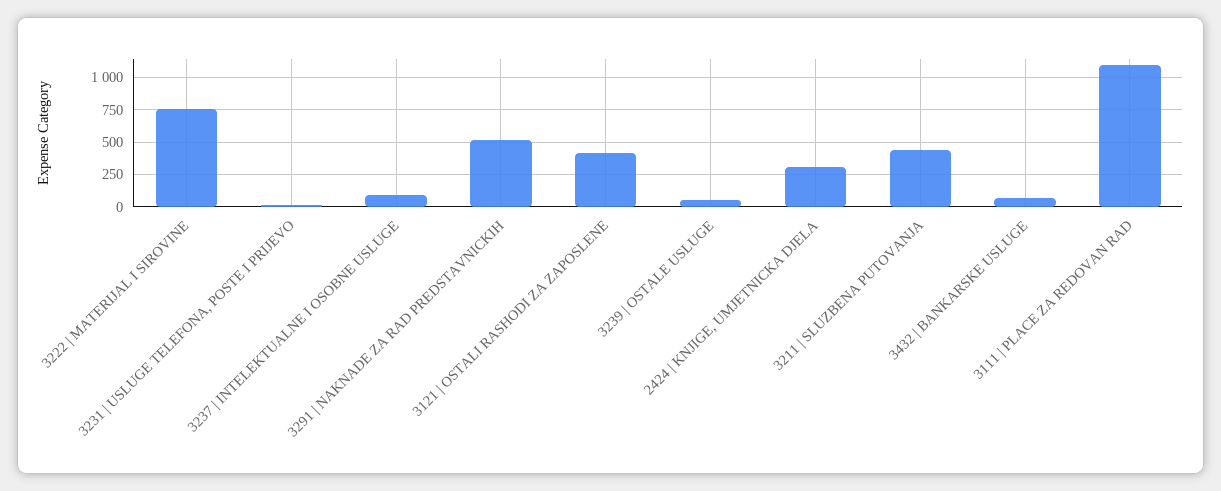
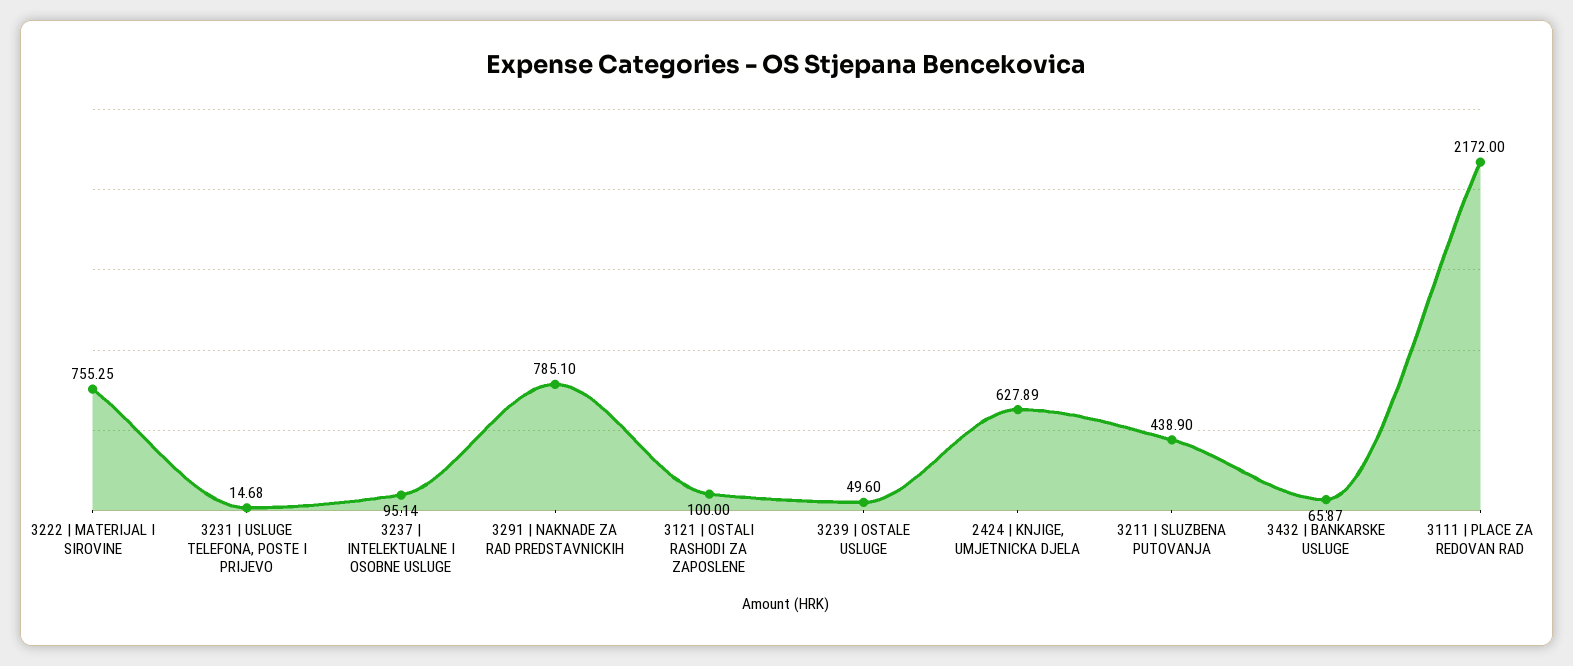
3291 | NAKNADE ZA RAD PREDSTAVNICKIH: 500 -> 785.1
3121 | OSTALI RASHODI ZA ZAPOSLENE: 400 -> 100
2424 | KNJIGE, UMJETNICKA DJELA: 300 -> 627.89
3111 | PLACE ZA REDOVAN RAD: 1100 -> 2172

